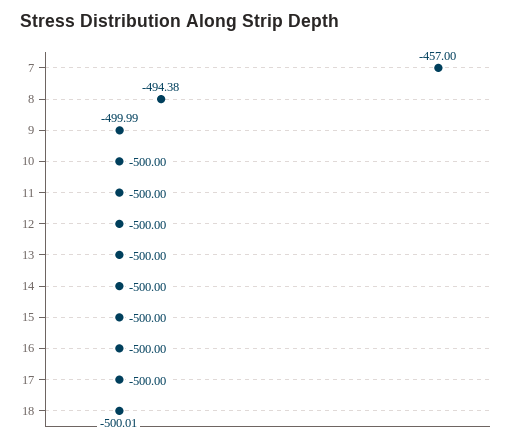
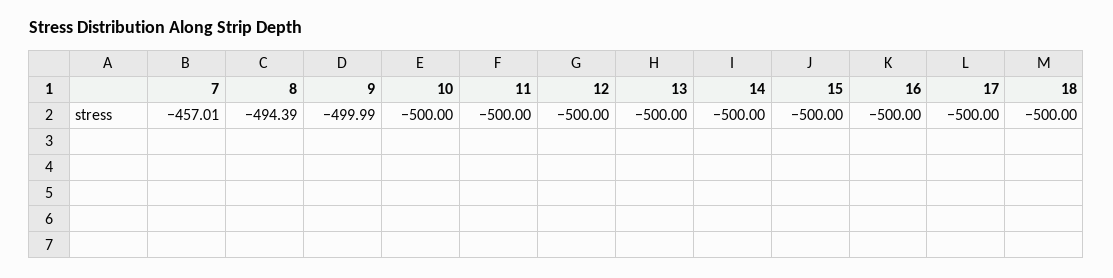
7: -457 -> -457.01
8: -494.38 -> -494.39
18: -500.01 -> -500

